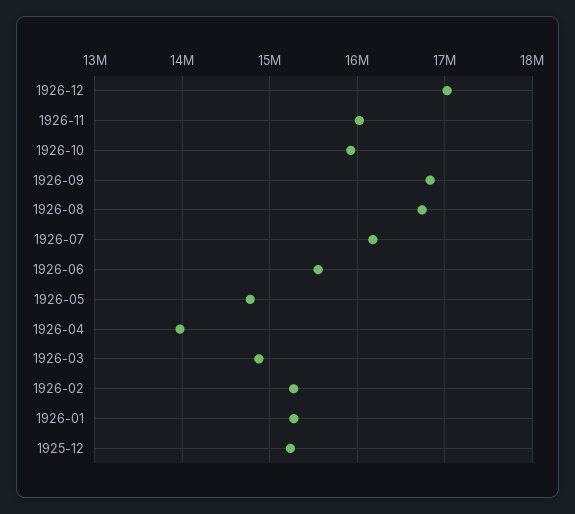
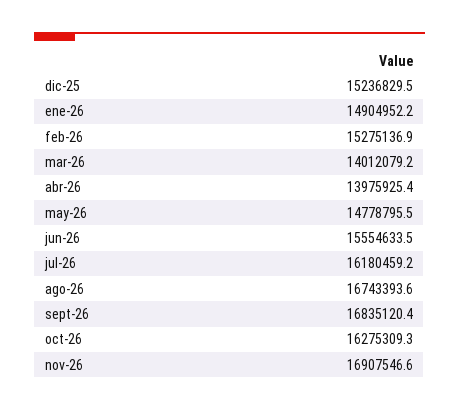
1926-12: 17000000 -> none
1926-11: 16000000 -> 16907546.6
1926-10: 15900000 -> 16275309.3
1926-03: 14900000 -> 14012079.2
1926-01: 15300000 -> 14904952.2

